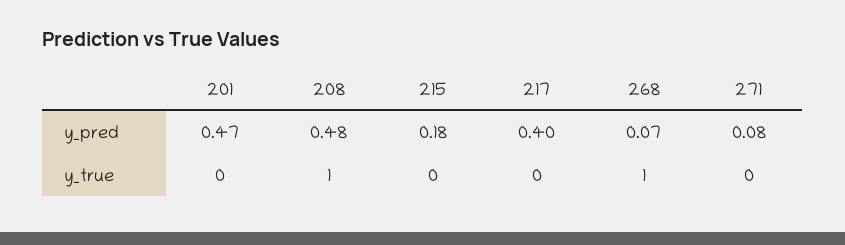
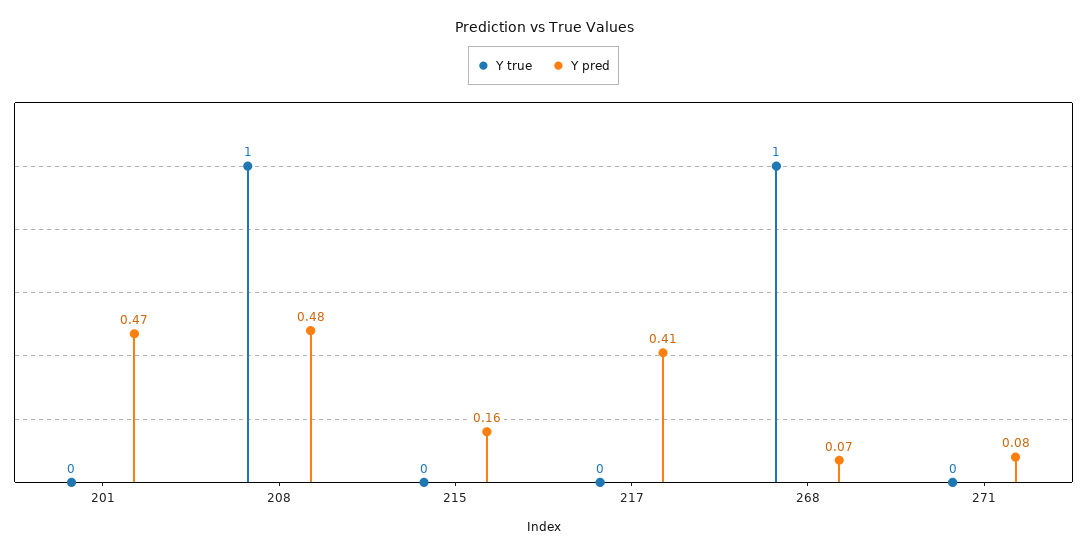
y_pred, 215: 0.18 -> 0.16
y_pred, 217: 0.4 -> 0.41

